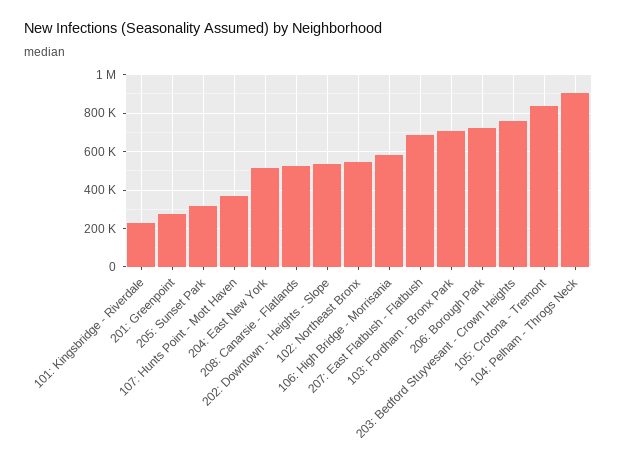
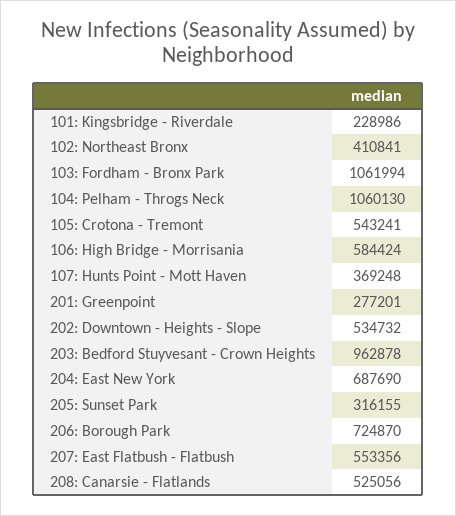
204: East New York: 500000 -> 687690
102: Northeast Bronx: 550000 -> 410841
207: East Flatbush - Flatbush: 700000 -> 553356
103: Fordham - Bronx Park: 700000 -> 1061994
203: Bedford Stuyvesant - Crown Heights: 750000 -> 962878
105: Crotona - Tremont: 850000 -> 543241
104: Pelham - Throgs Neck: 900000 -> 1060130

